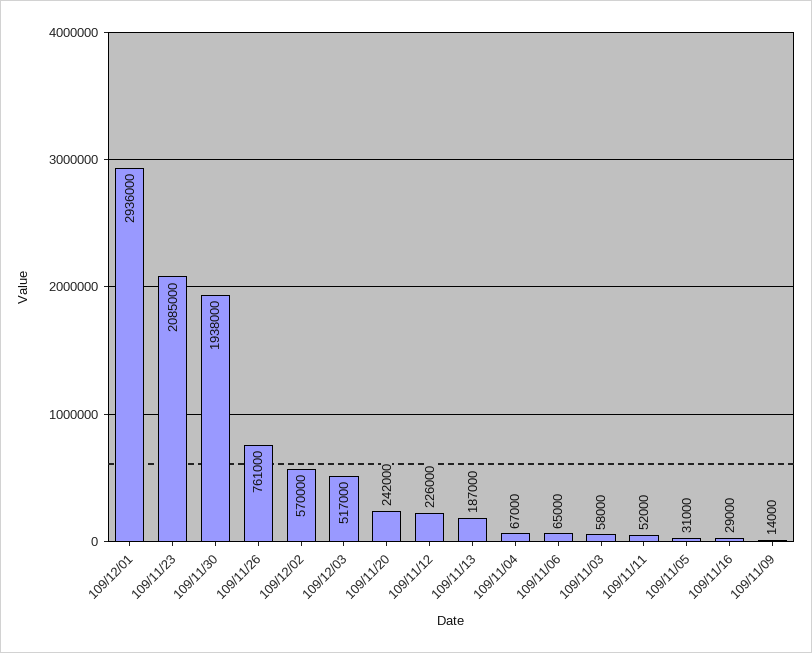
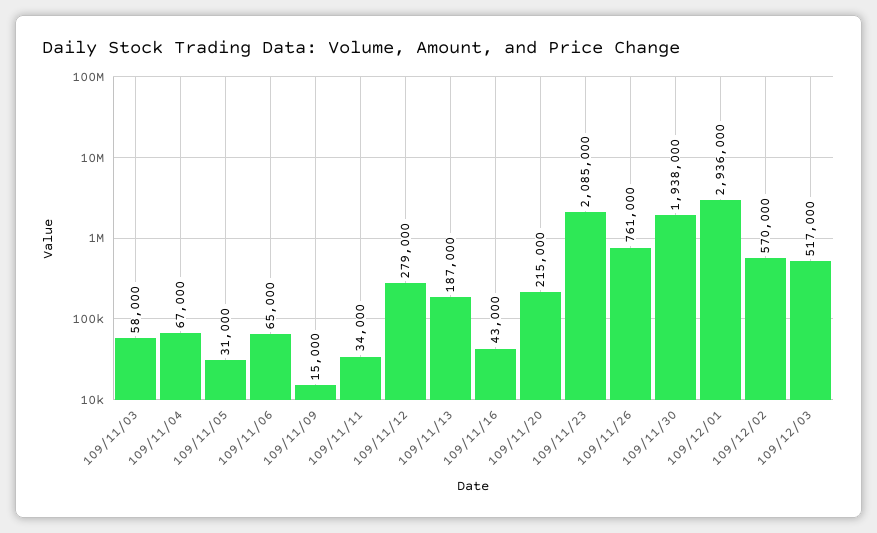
109/11/20: 242000 -> 215000
109/11/12: 226000 -> 279000
109/11/11: 52000 -> 34000
109/11/16: 29000 -> 43000
109/11/09: 14000 -> 15000

